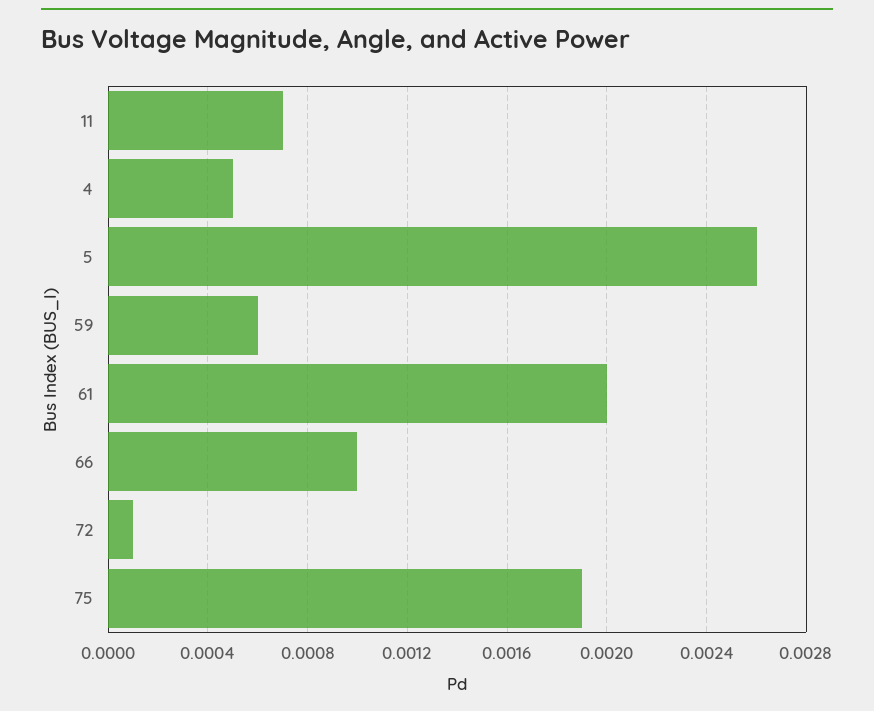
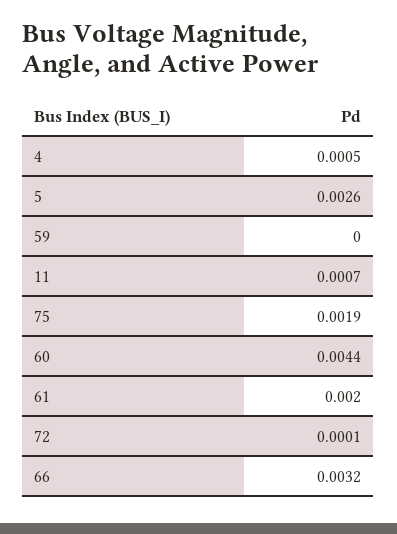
59: 0.0006 -> 0
66: 0.001 -> 0.0032
60: none -> 0.0044

